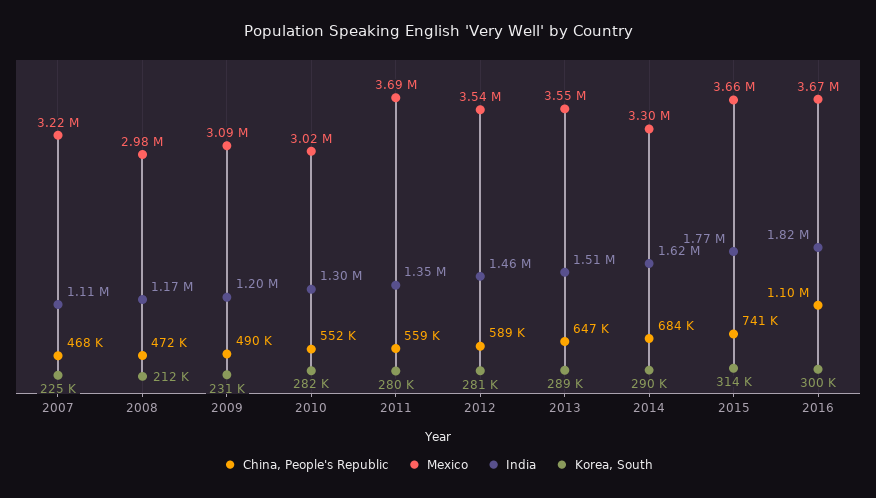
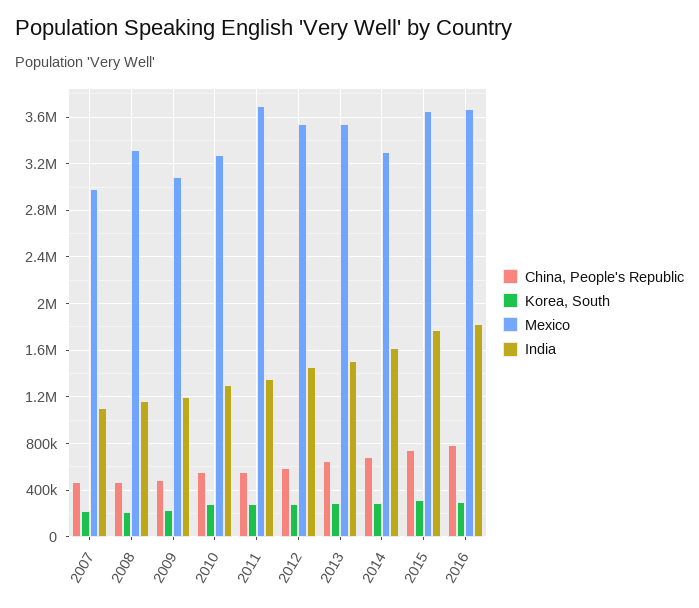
Mexico, 2007: 3220000 -> 3000000
Mexico, 2008: 2980000 -> 3300000
Mexico, 2010: 3020000 -> 3300000
China, People's Republic, 2016: 1100000 -> 800000

